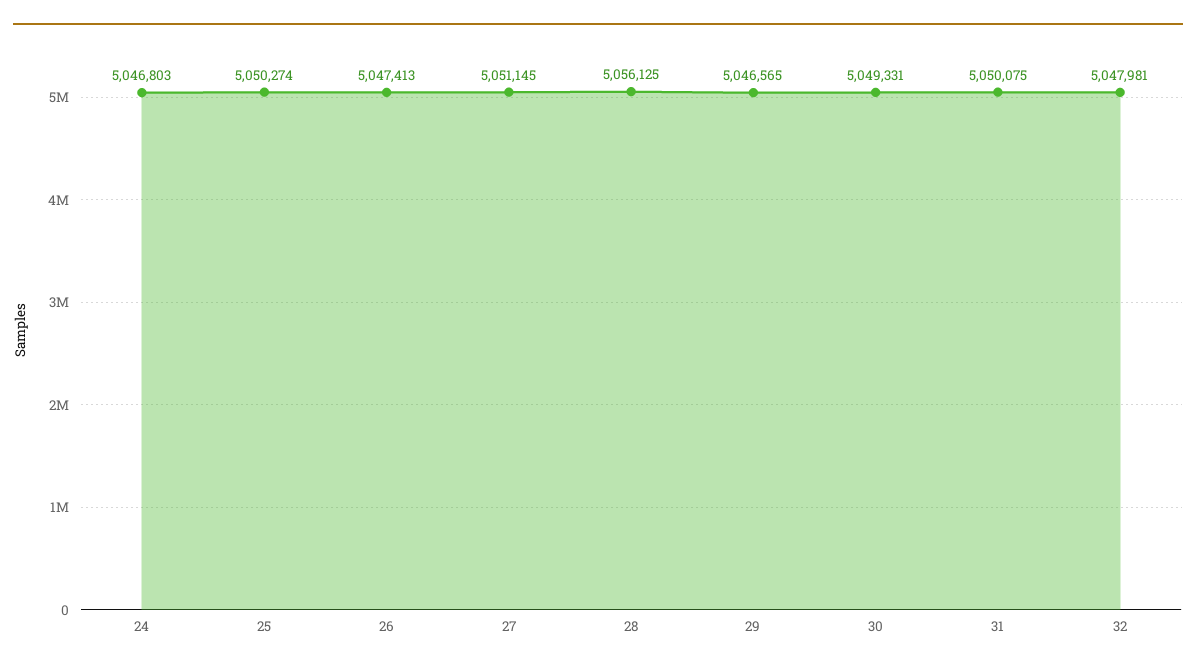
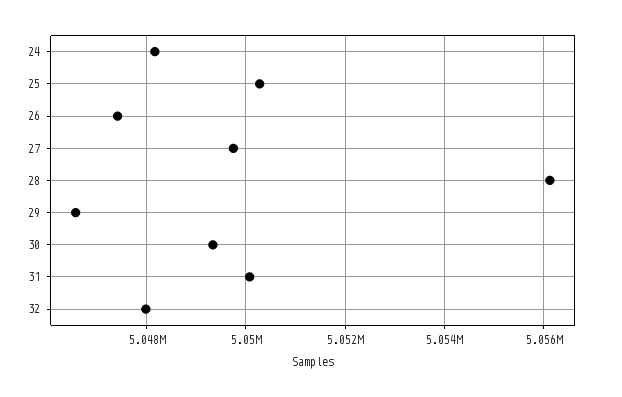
24: 5046803 -> 5048200
27: 5051145 -> 5049800

